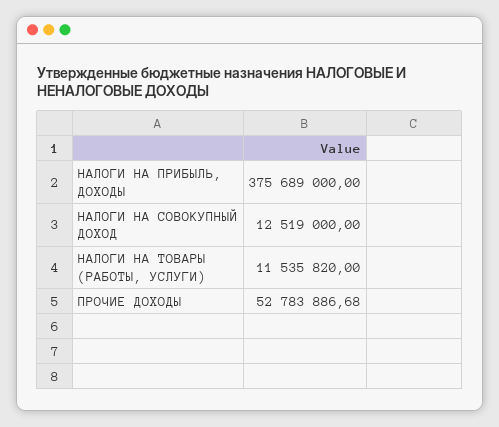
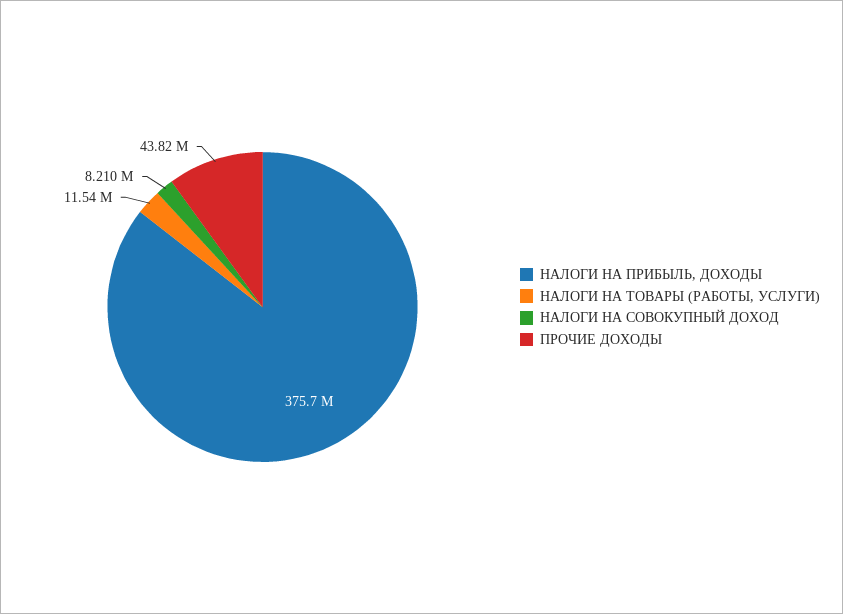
НАЛОГИ НА СОВОКУПНЫЙ ДОХОД: 12519000 -> 8210000
ПРОЧИЕ ДОХОДЫ: 52783886.68 -> 43820000

